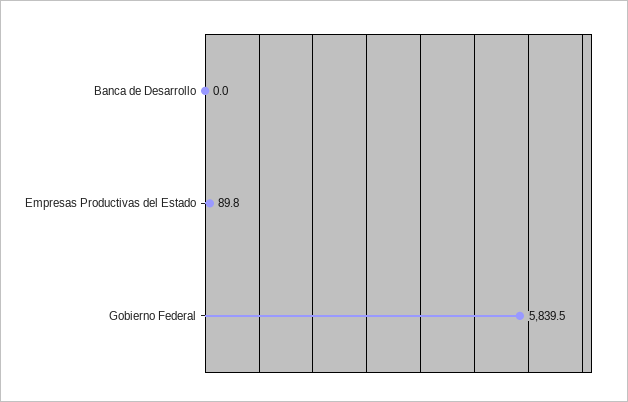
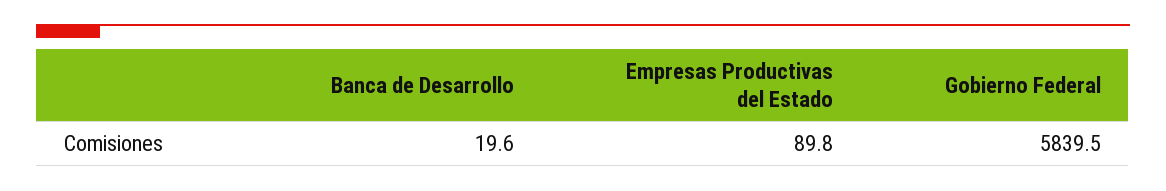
Banca de Desarrollo: 0 -> 19.6

